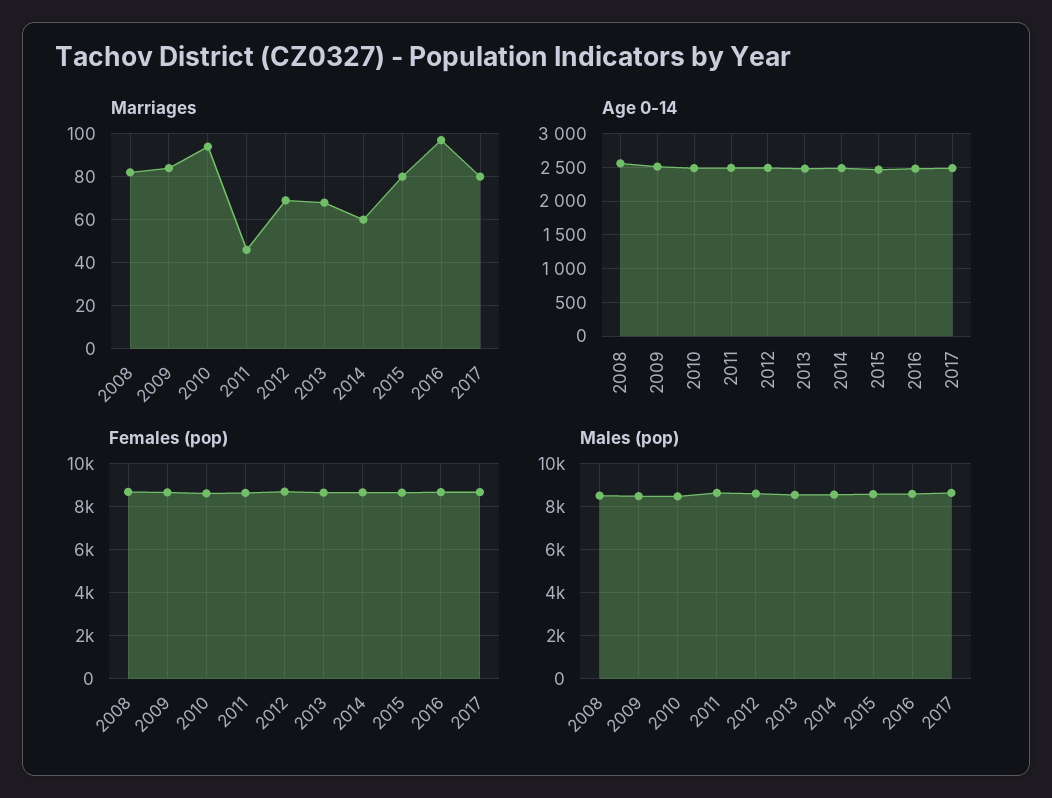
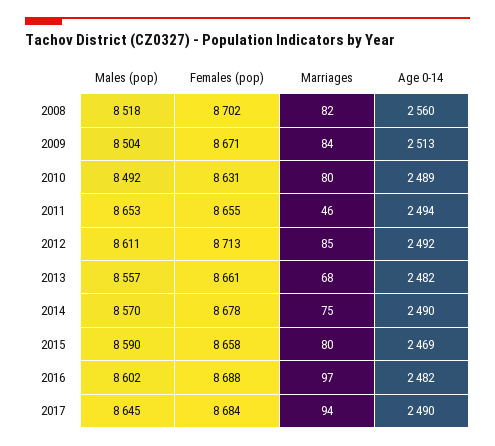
Marriages, 2010: 95 -> 80
Marriages, 2012: 70 -> 85
Marriages, 2014: 60 -> 75
Marriages, 2017: 80 -> 94

